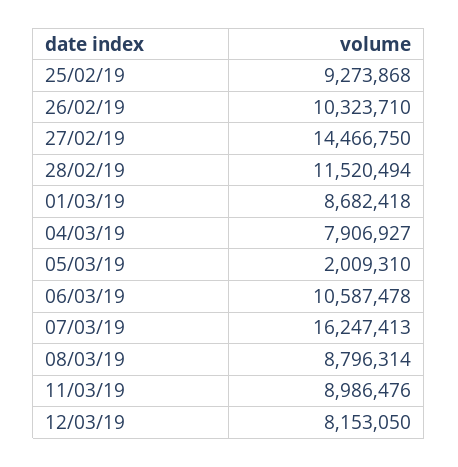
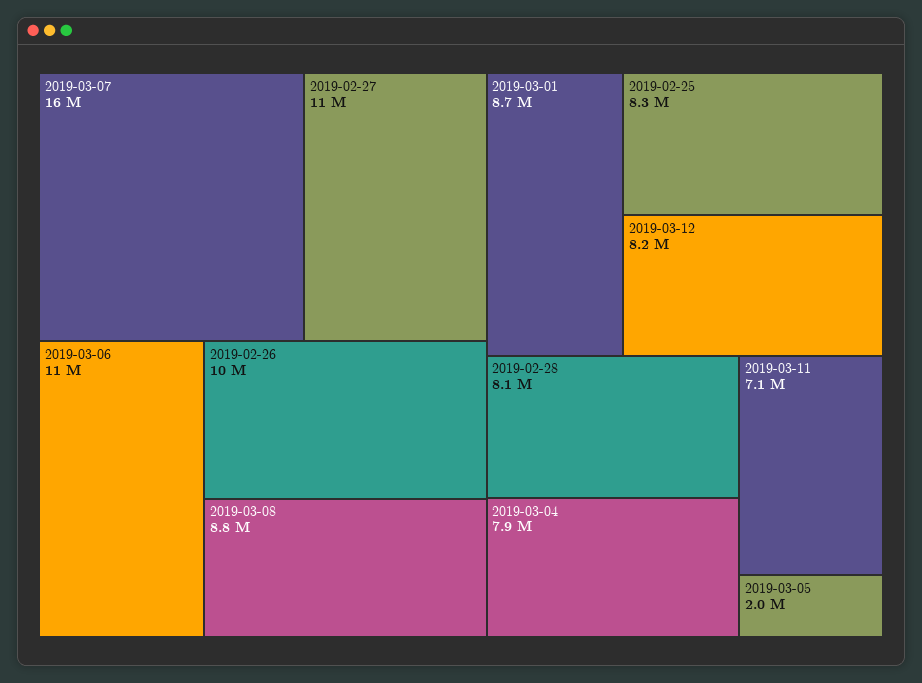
25/02/19: 9273868 -> 8300000
27/02/19: 14466750 -> 11000000
28/02/19: 11520494 -> 8100000
11/03/19: 8986476 -> 7100000

